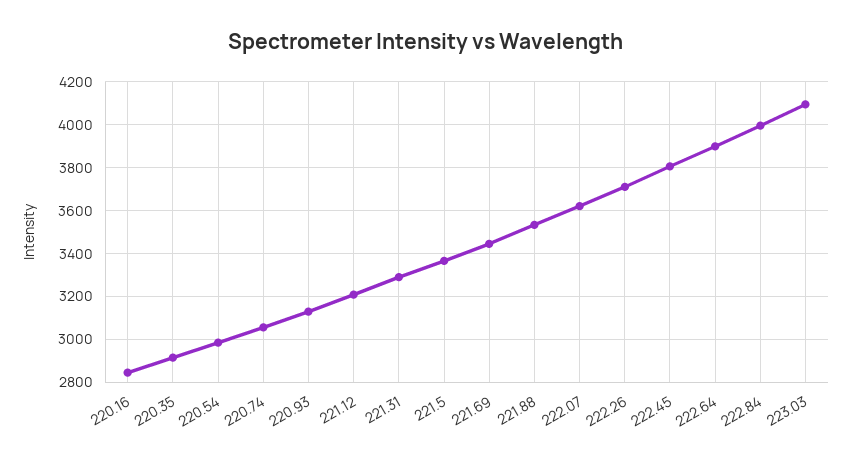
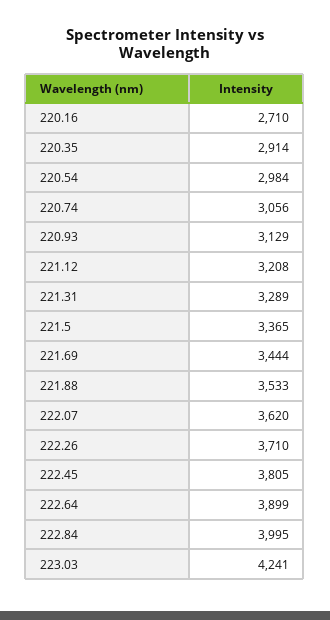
220.16: 2850 -> 2710
223.03: 4100 -> 4241

